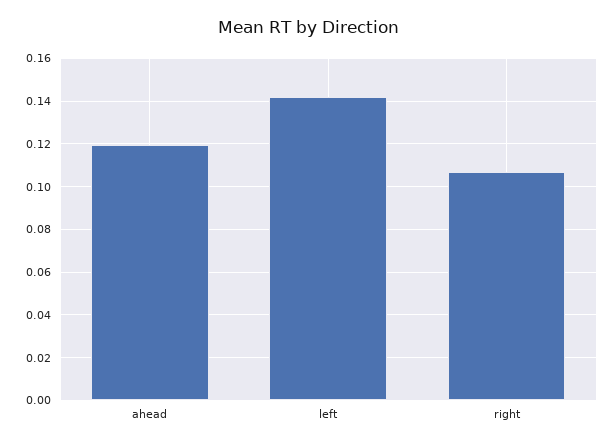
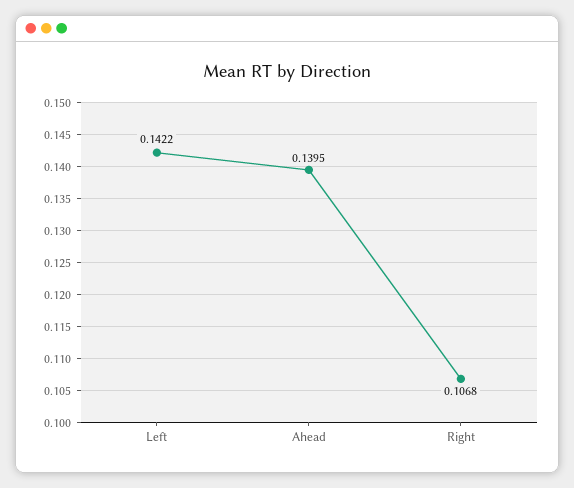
ahead: 0.12 -> 0.1395

